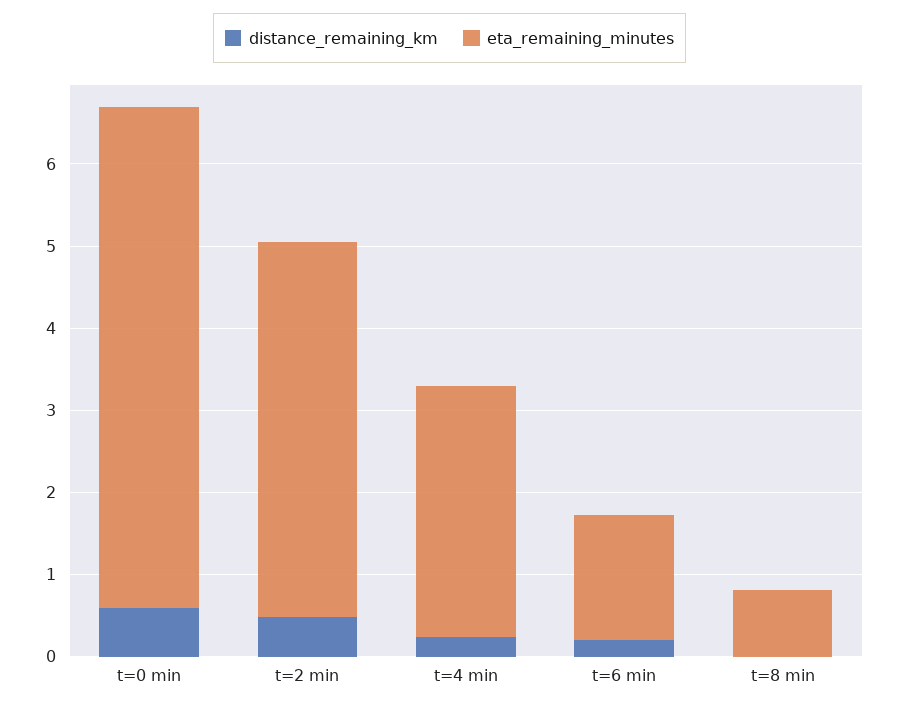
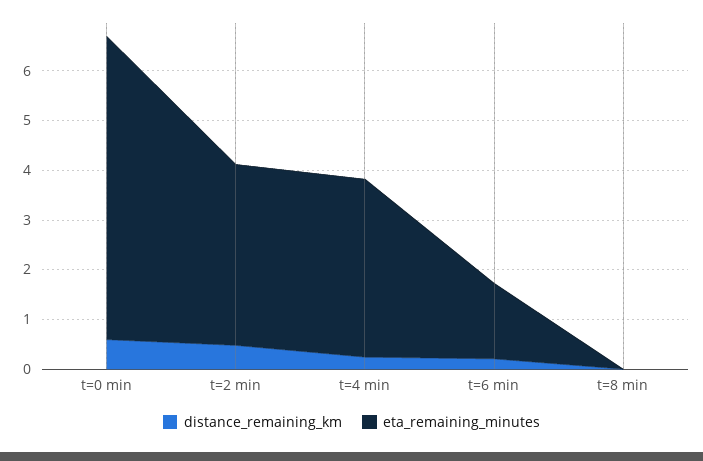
eta_remaining_minutes, t=2 min: 4.6 -> 3.6
eta_remaining_minutes, t=4 min: 3 -> 3.6
eta_remaining_minutes, t=8 min: 0.8 -> 0

